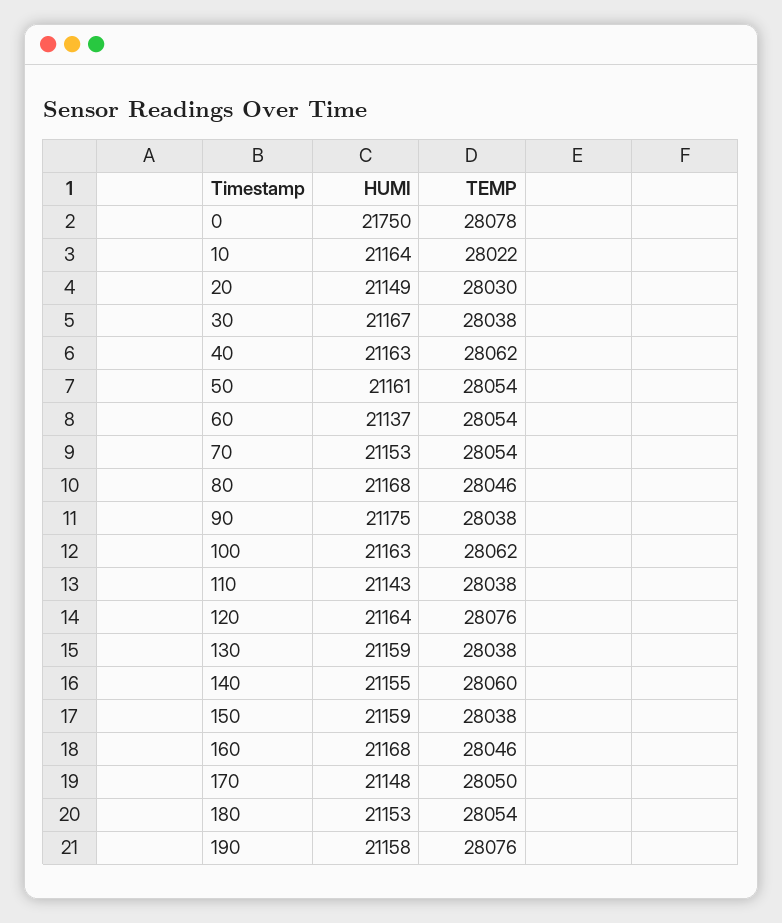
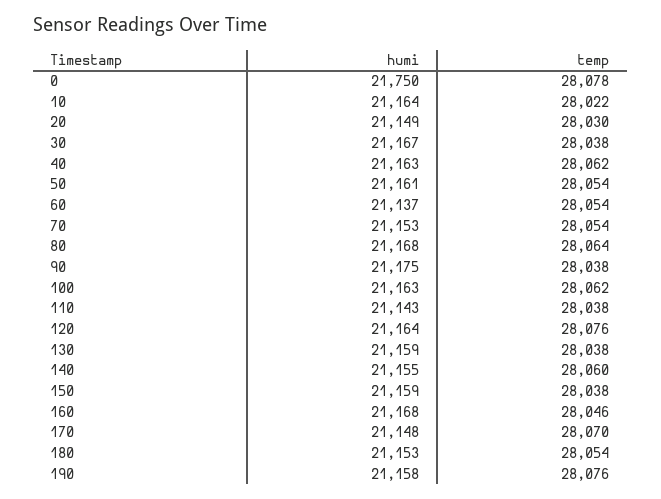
TEMP, 80: 28046 -> 28064
TEMP, 170: 28050 -> 28070

